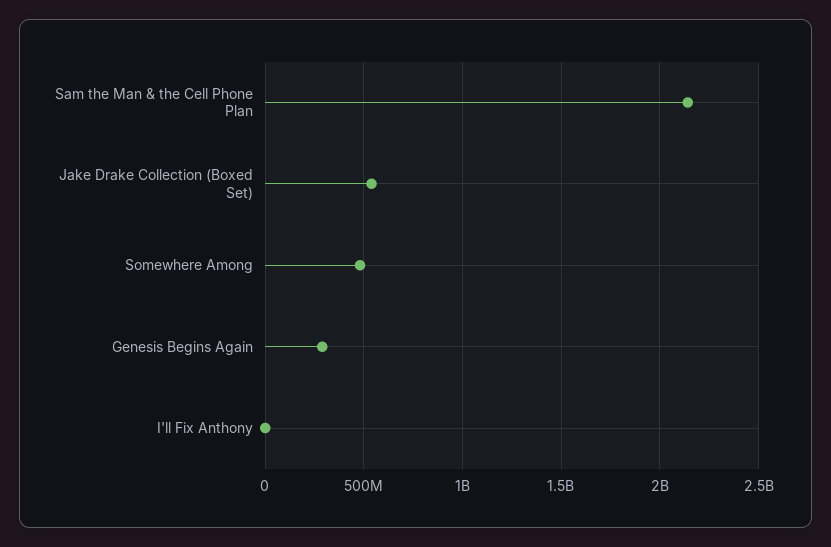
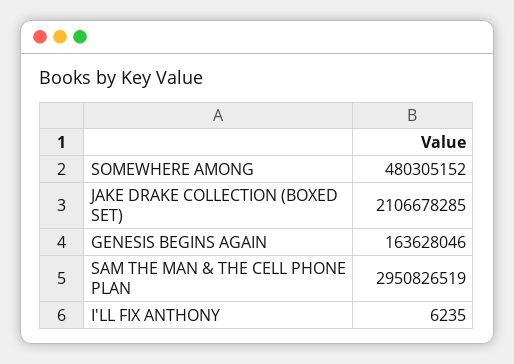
Sam the Man & the Cell Phone Plan: 2150000000 -> 2950826519
Jake Drake Collection (Boxed Set): 550000000 -> 2106678285
Genesis Begins Again: 300000000 -> 163628046

